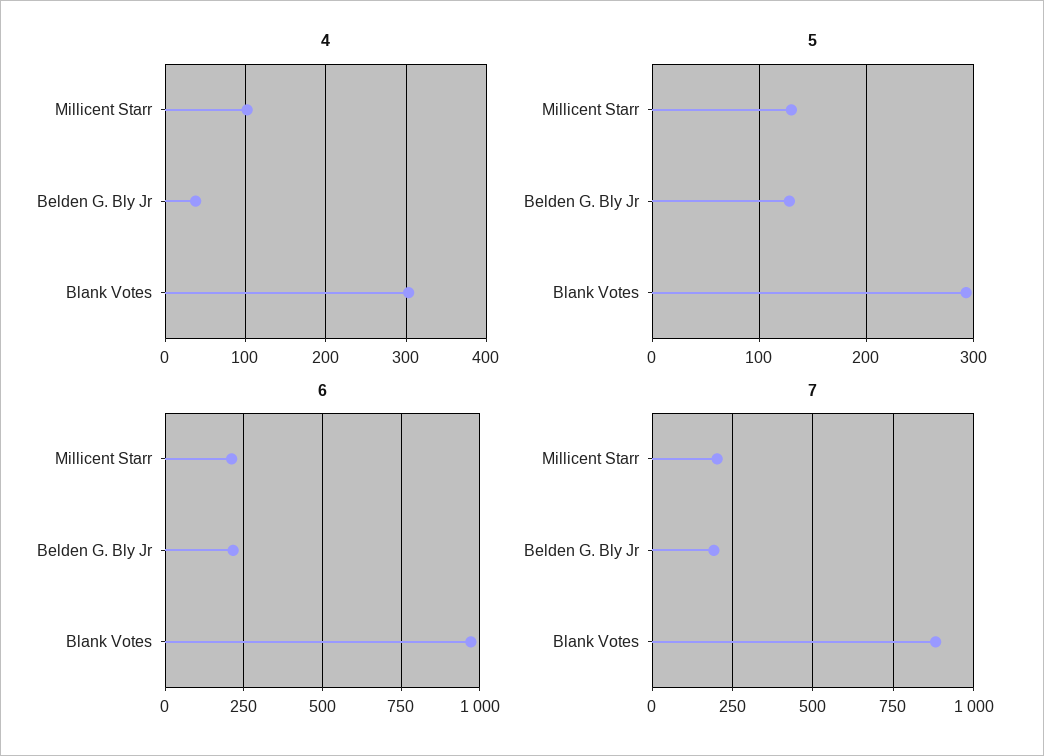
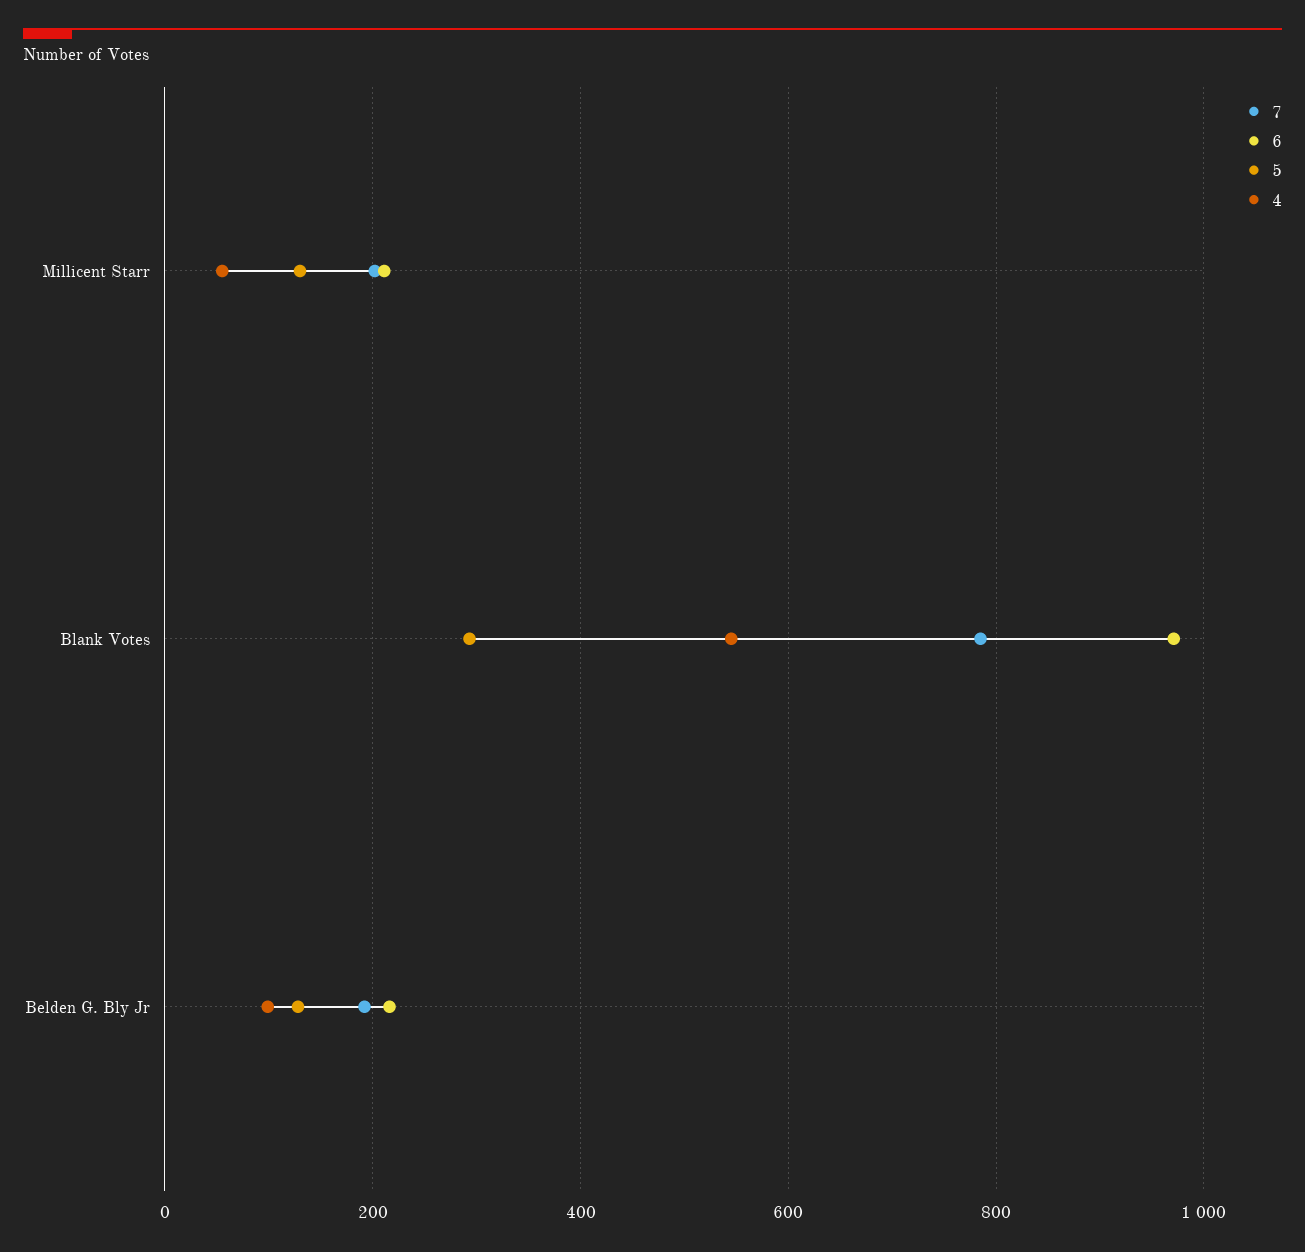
4, Millicent Starr: 100 -> 60
4, Belden G. Bly Jr: 40 -> 100
4, Blank Votes: 300 -> 540
7, Blank Votes: 875 -> 780

